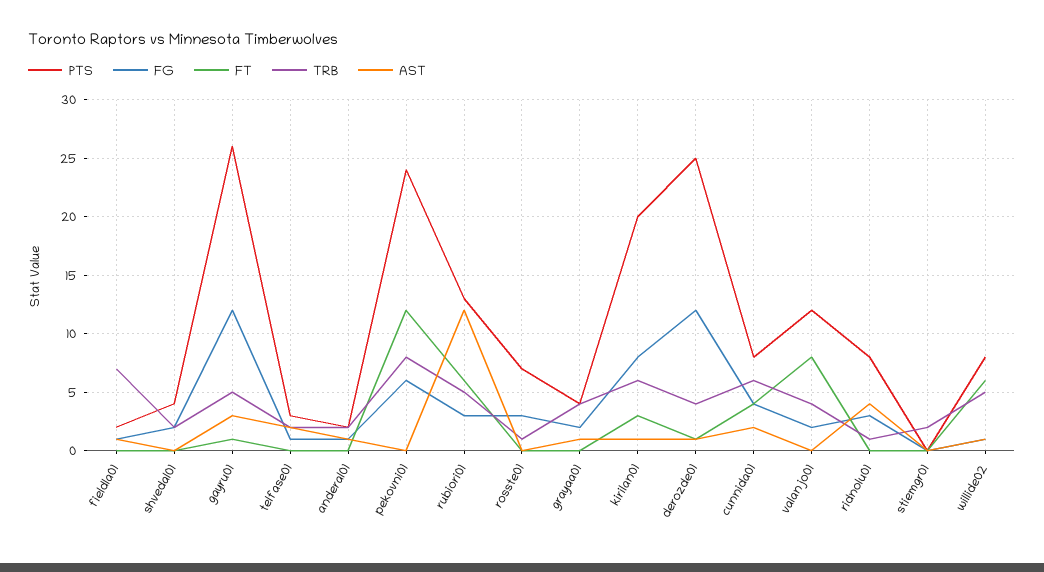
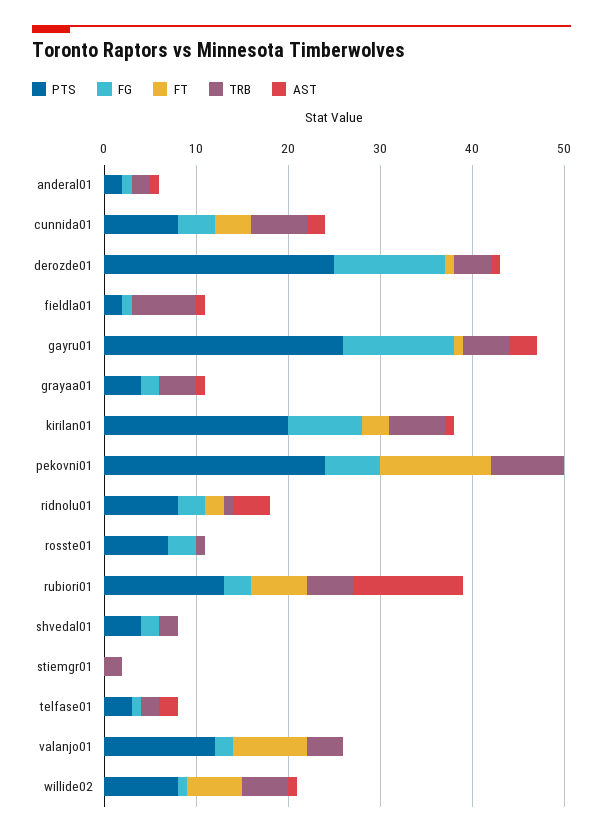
FT, ridnolu01: 0 -> 2

